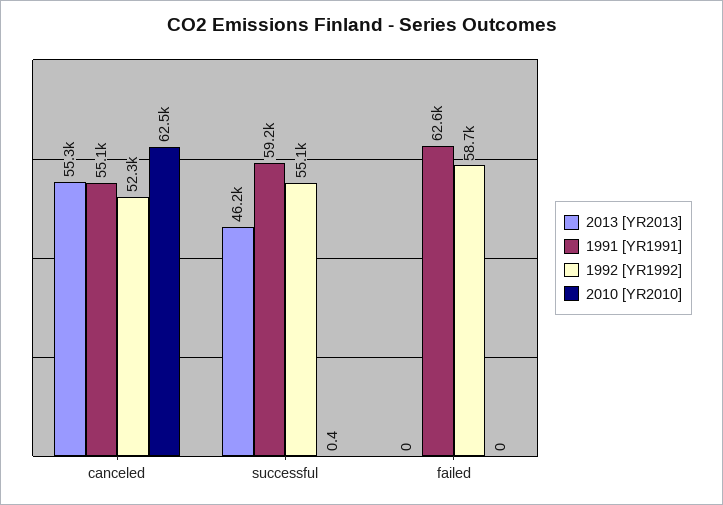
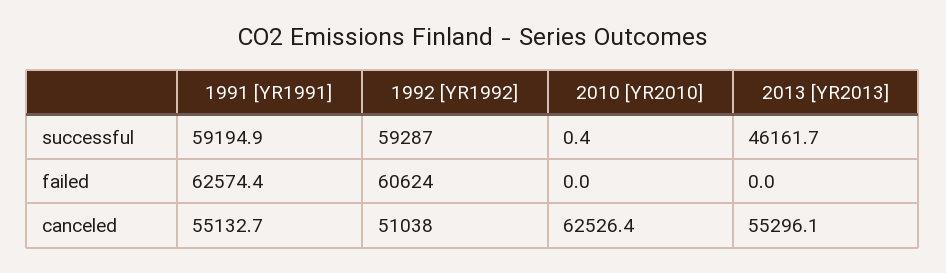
1992 [YR1992], canceled: 52300 -> 51038
1992 [YR1992], successful: 55100 -> 59287
1992 [YR1992], failed: 58700 -> 60624

